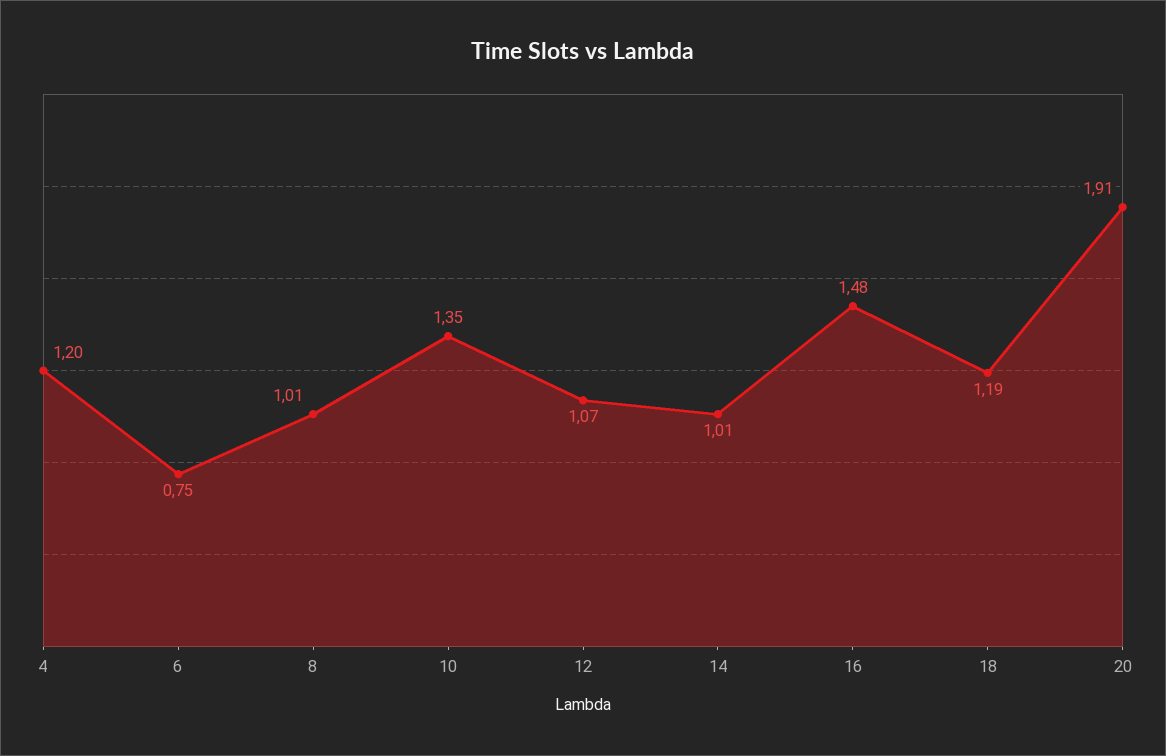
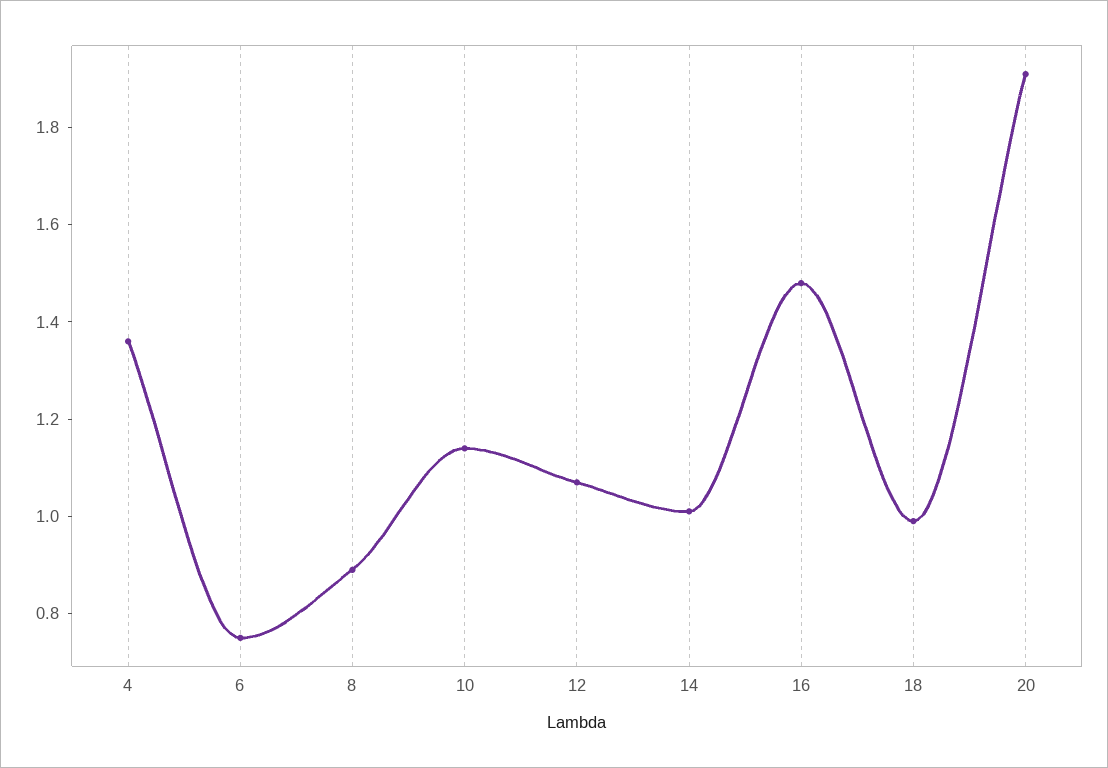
4: 1.2 -> 1.35
8: 1.01 -> 0.9
10: 1.35 -> 1.15
18: 1.19 -> 1

